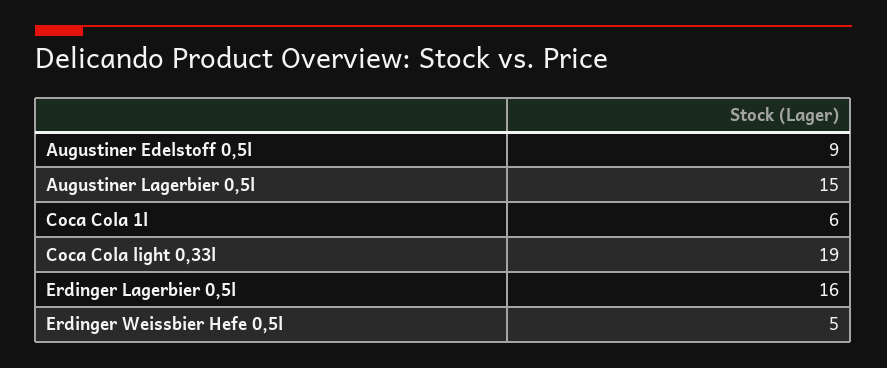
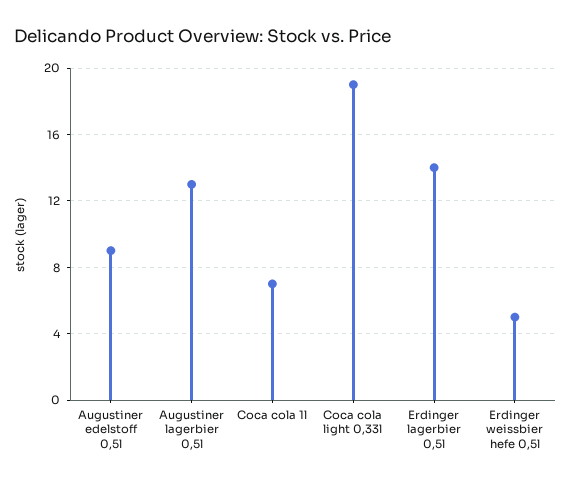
Augustiner Lagerbier 0,5l: 15 -> 13
Coca Cola 1l: 6 -> 7
Erdinger Lagerbier 0,5l: 16 -> 14

